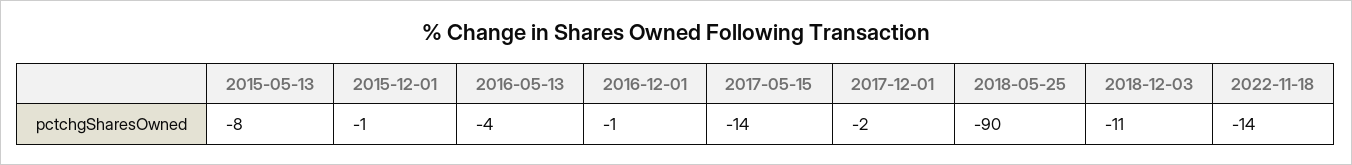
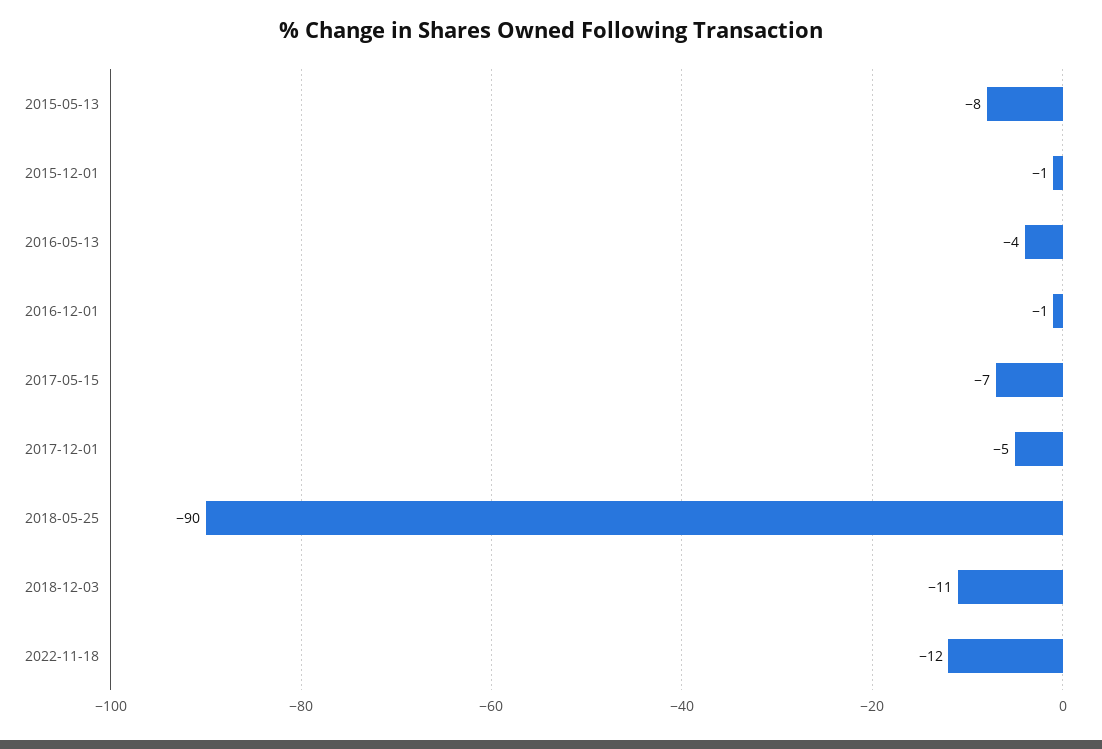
2017-05-15: -14 -> -7
2017-12-01: -2 -> -5
2022-11-18: -14 -> -12

